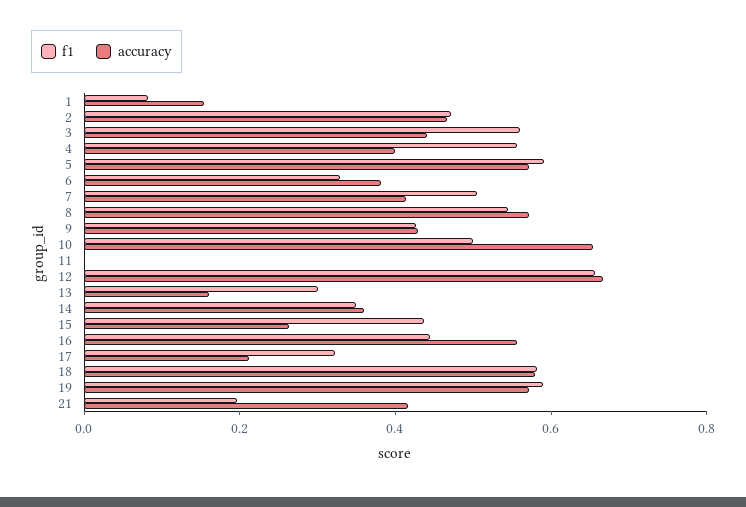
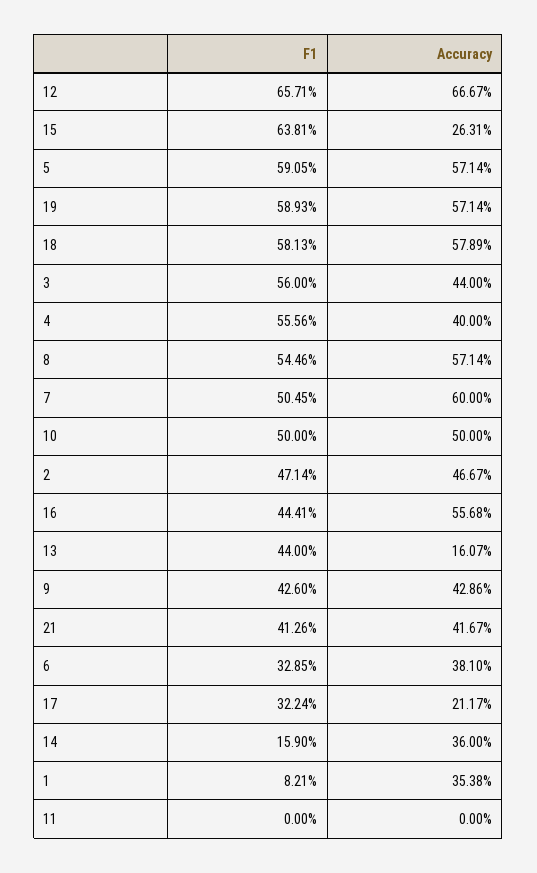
accuracy, 1: 0.15 -> 0.3538
accuracy, 7: 0.4 -> 0.6
accuracy, 10: 0.65 -> 0.5
f1, 13: 0.3 -> 0.44
f1, 14: 0.35 -> 0.159
f1, 15: 0.45 -> 0.6381
f1, 21: 0.2 -> 0.4126

